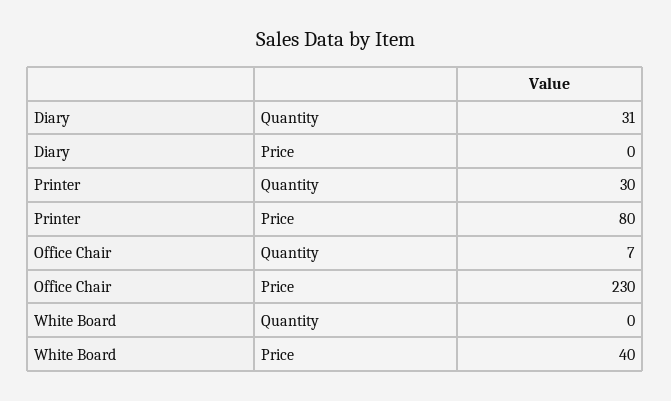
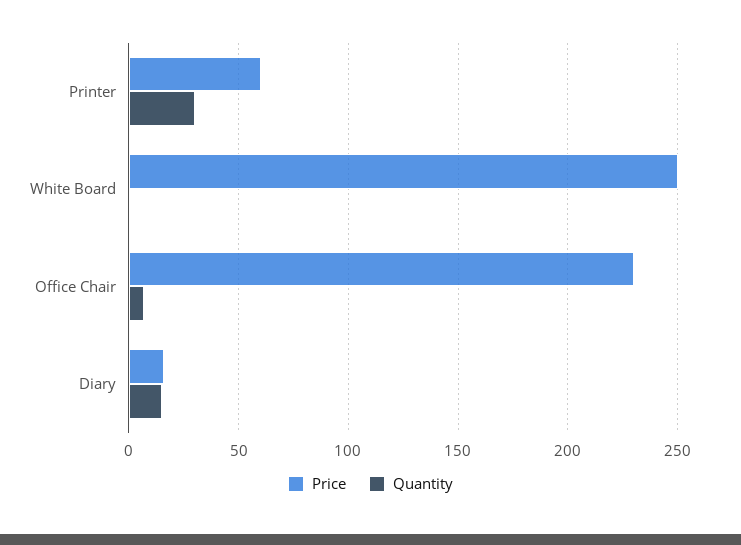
Quantity, Diary: 31 -> 15
Price, Diary: 0 -> 15
Price, Printer: 80 -> 60
Price, White Board: 40 -> 250

